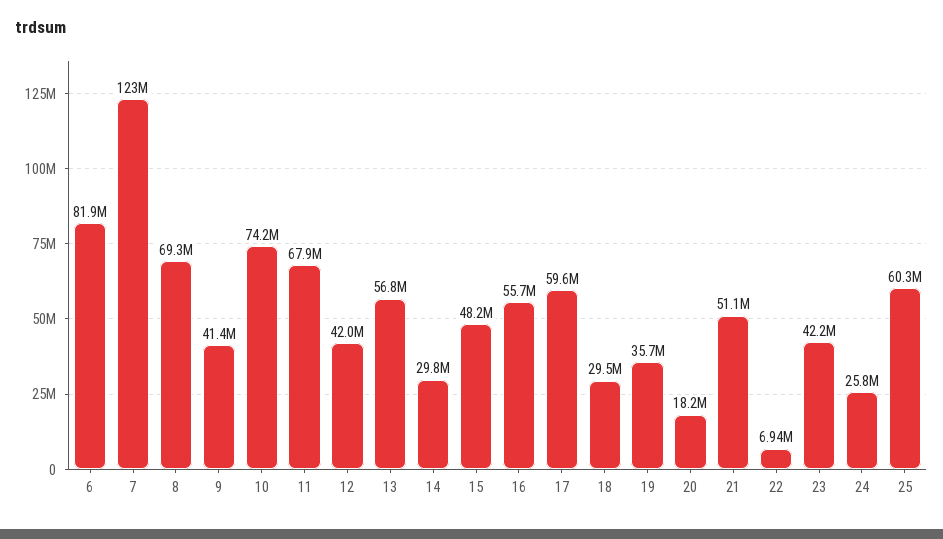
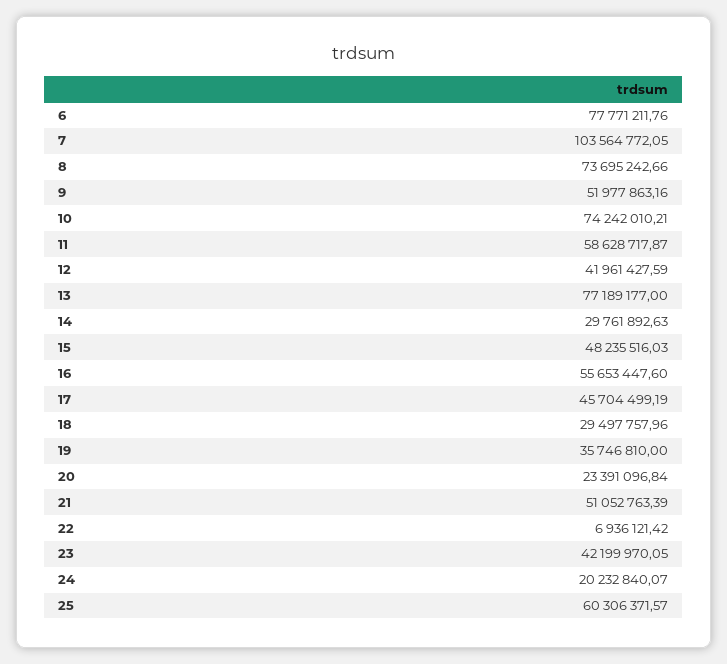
6: 81900000 -> 77771211.76
7: 123000000 -> 103564772.05
8: 69300000 -> 73695242.66
9: 41400000 -> 51977863.16
11: 67900000 -> 58628717.87
13: 56800000 -> 77189177
17: 59600000 -> 45704499.19
20: 18200000 -> 23391096.84
24: 25800000 -> 20232840.07

